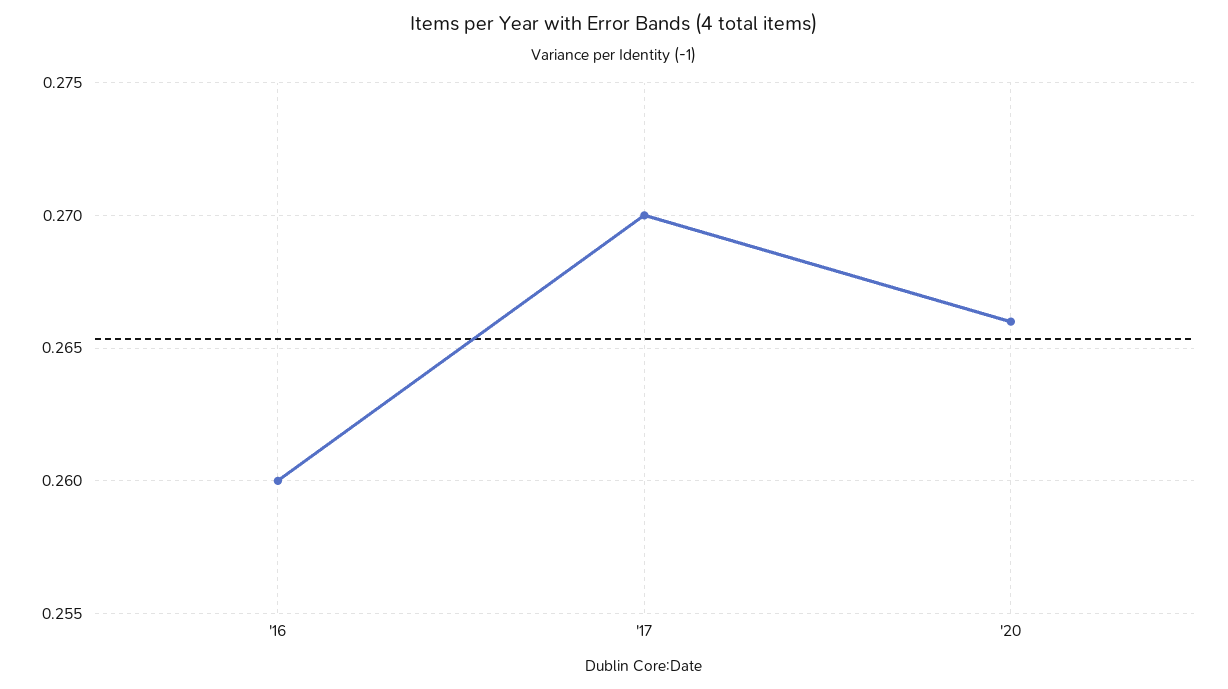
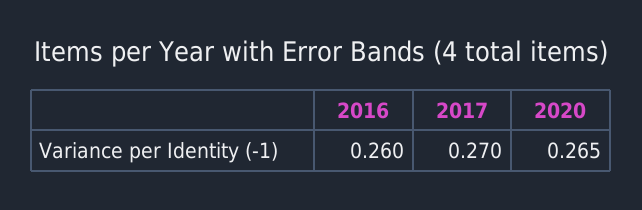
'20: 0.266 -> 0.265

